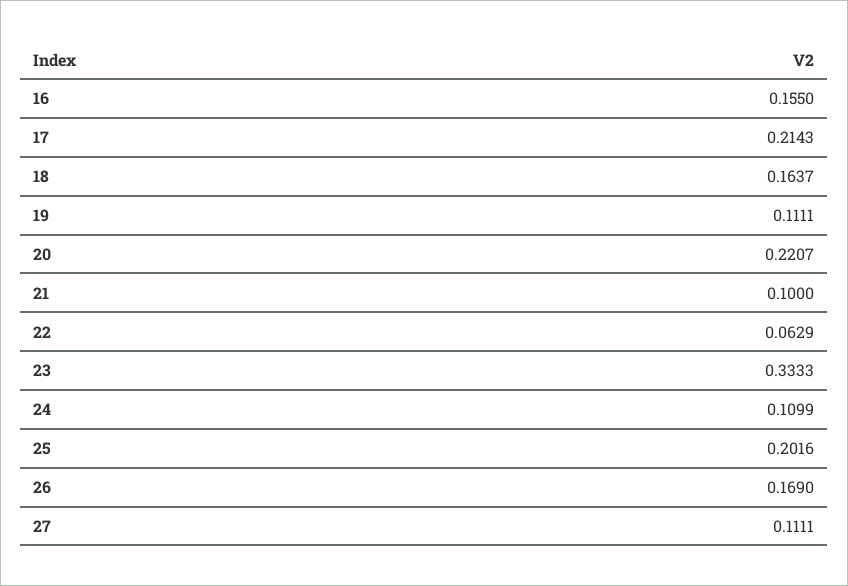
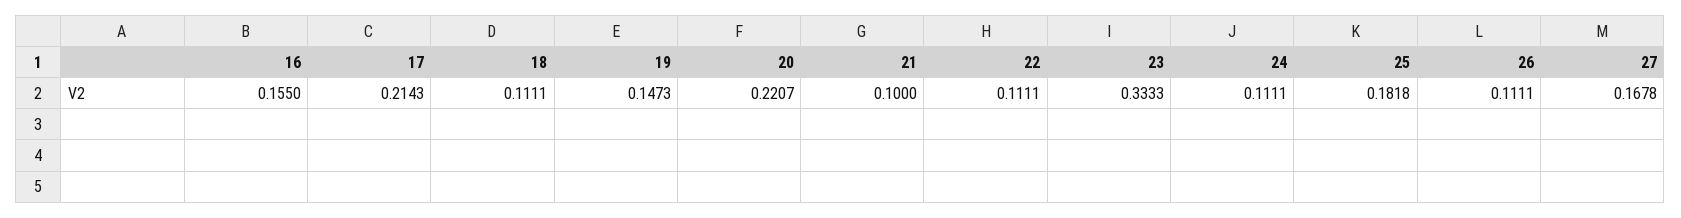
18: 0.1637 -> 0.1111
19: 0.1111 -> 0.1473
22: 0.0629 -> 0.1111
24: 0.1099 -> 0.1111
25: 0.2016 -> 0.1818
26: 0.169 -> 0.1111
27: 0.1111 -> 0.1678

